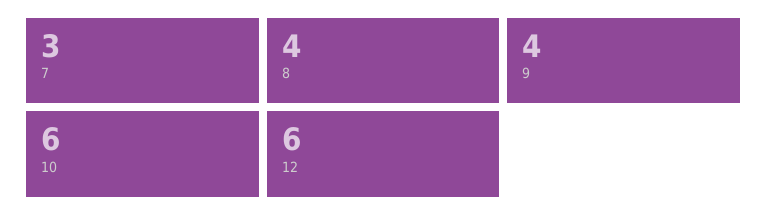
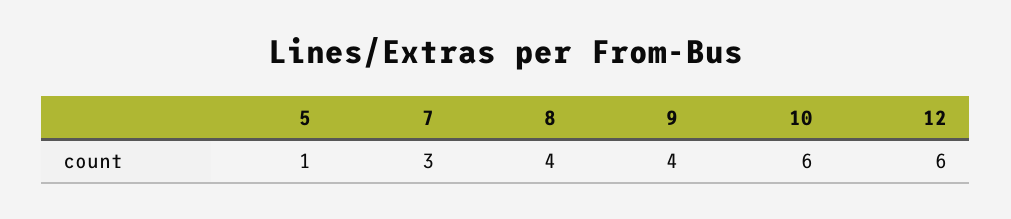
5: none -> 1

